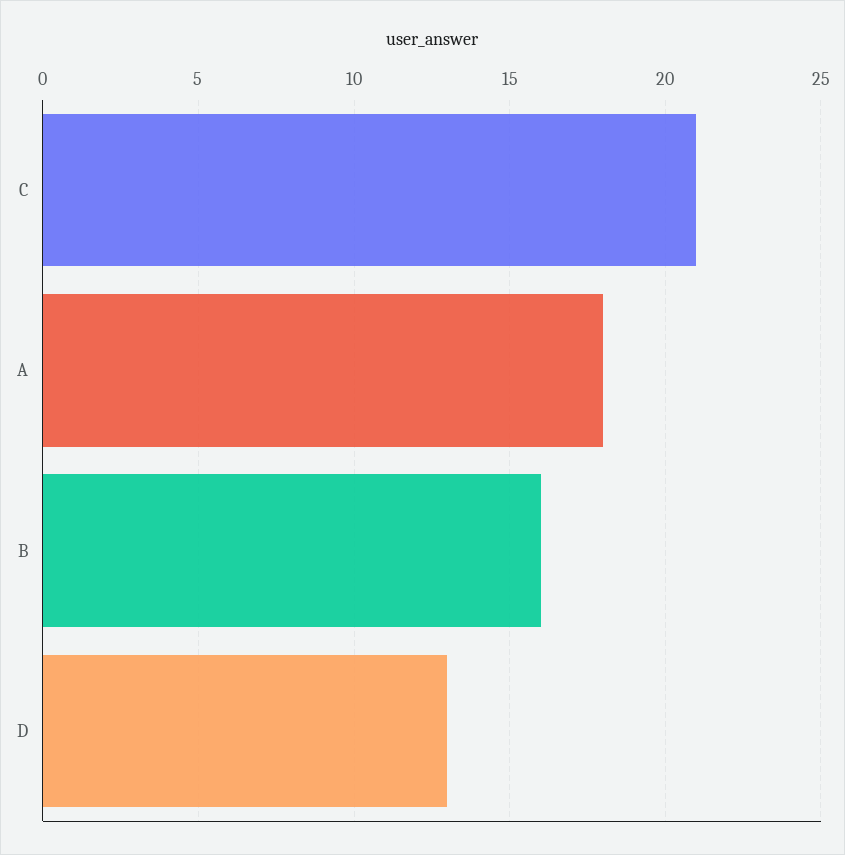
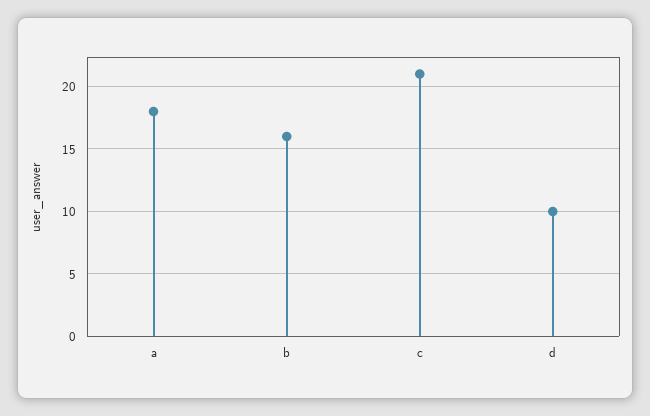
D: 13 -> 10

